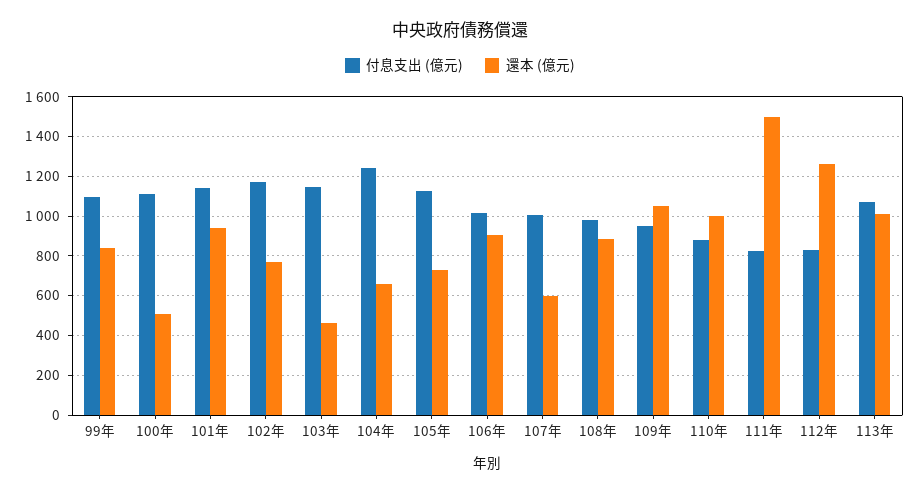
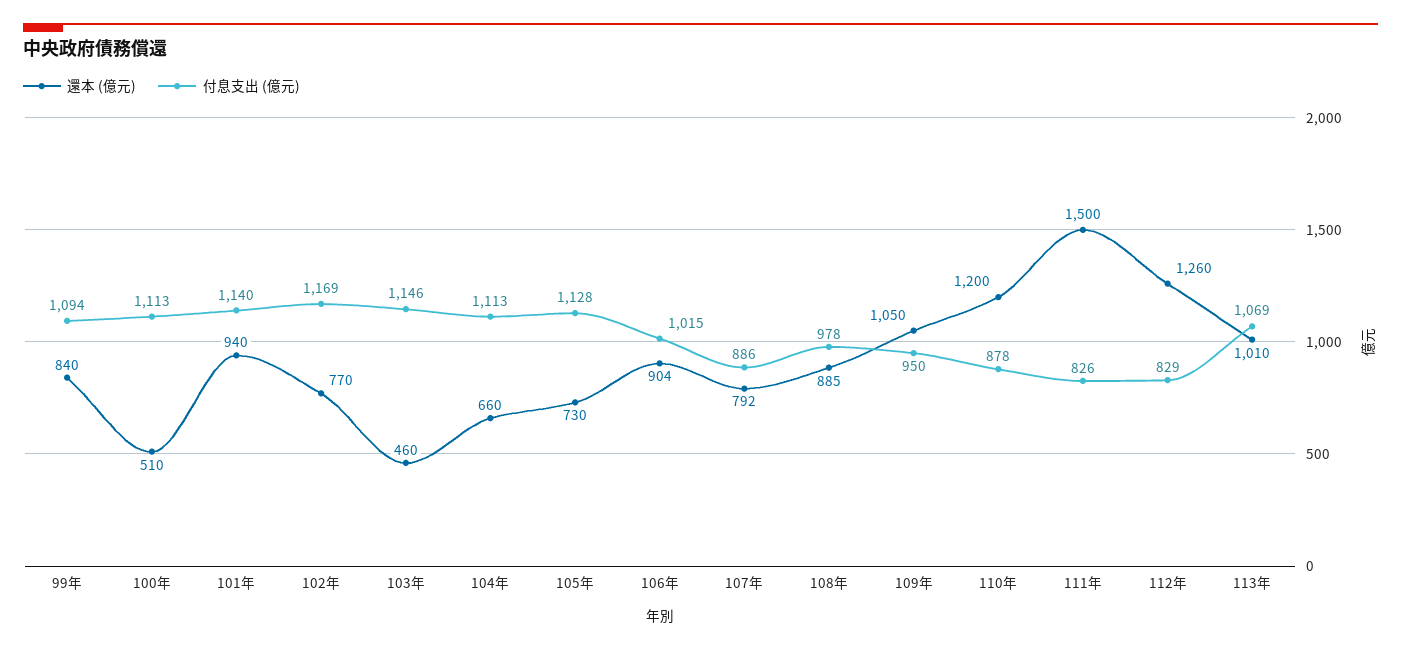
付息支出 (億元), 104年: 1250 -> 1113
付息支出 (億元), 107年: 1000 -> 886
還本 (億元), 107年: 600 -> 792
還本 (億元), 110年: 1000 -> 1200

